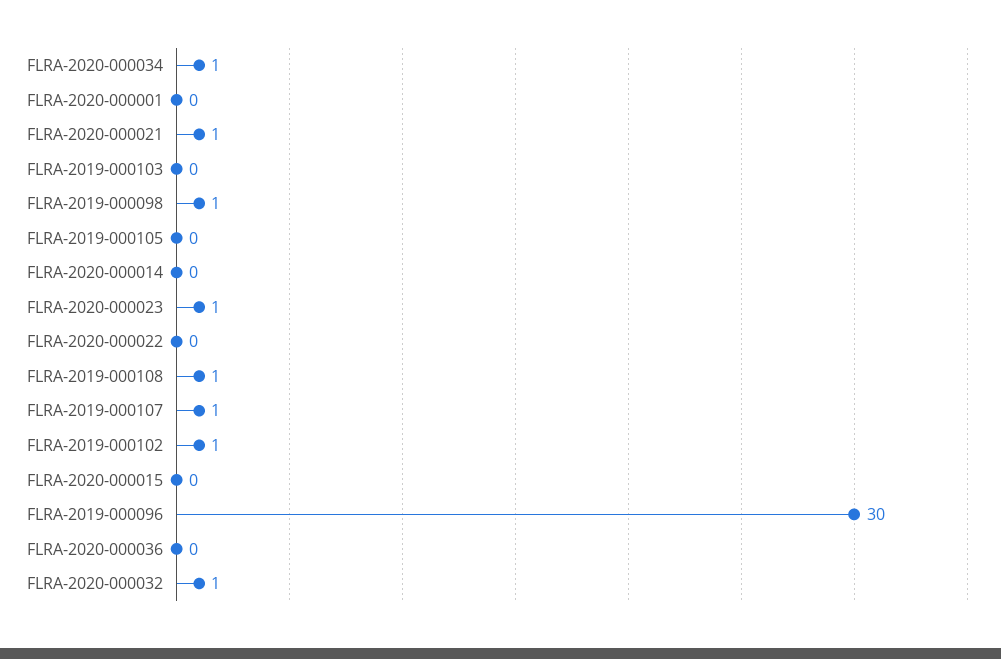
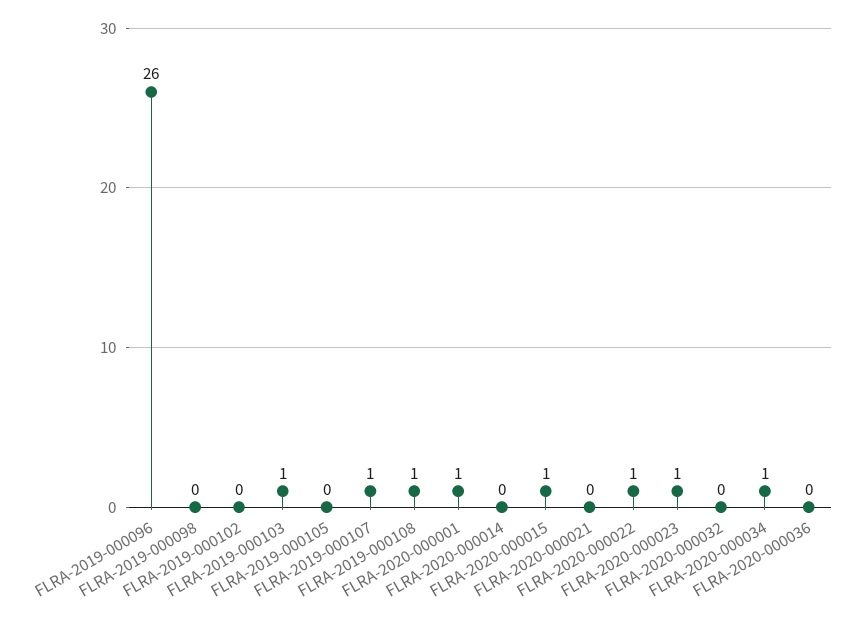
FLRA-2020-000001: 0 -> 1
FLRA-2020-000021: 1 -> 0
FLRA-2019-000103: 0 -> 1
FLRA-2019-000098: 1 -> 0
FLRA-2020-000022: 0 -> 1
FLRA-2019-000102: 1 -> 0
FLRA-2020-000015: 0 -> 1
FLRA-2019-000096: 30 -> 26
FLRA-2020-000032: 1 -> 0

